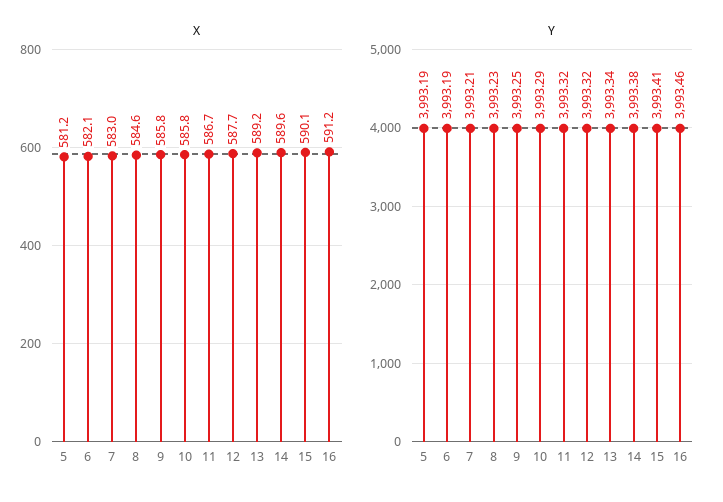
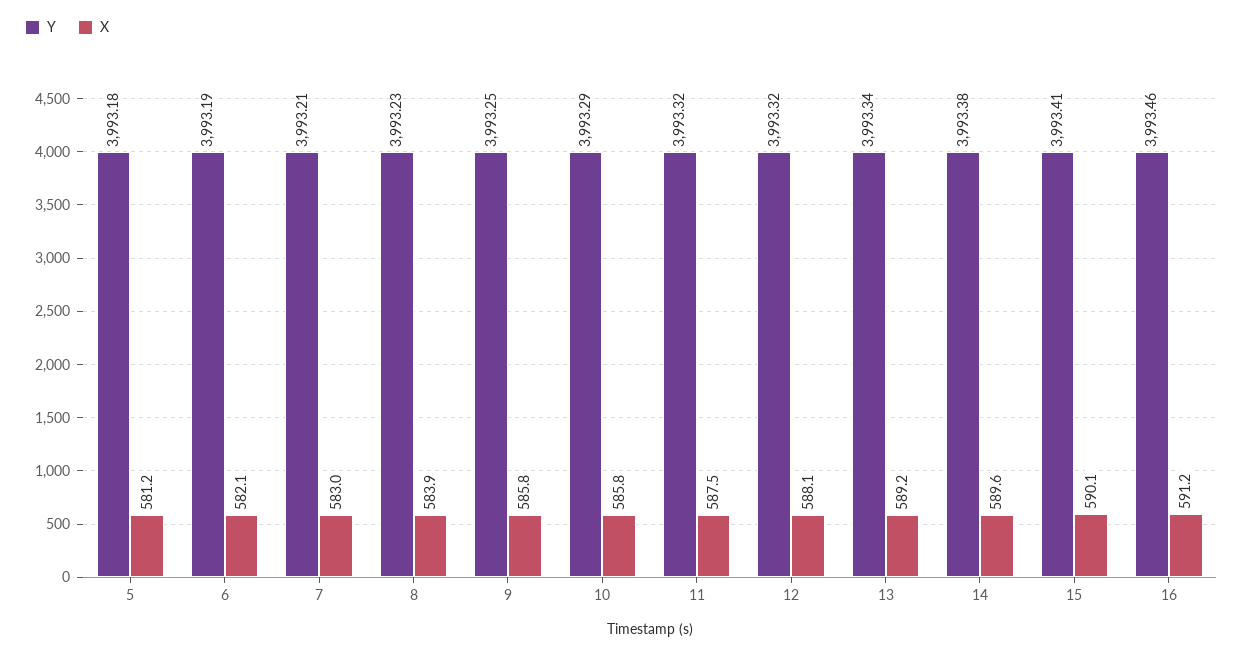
X, 8: 584.6 -> 583.9
X, 11: 586.7 -> 587.5
X, 12: 587.7 -> 588.1
Y, 5: 3993.19 -> 3993.18

